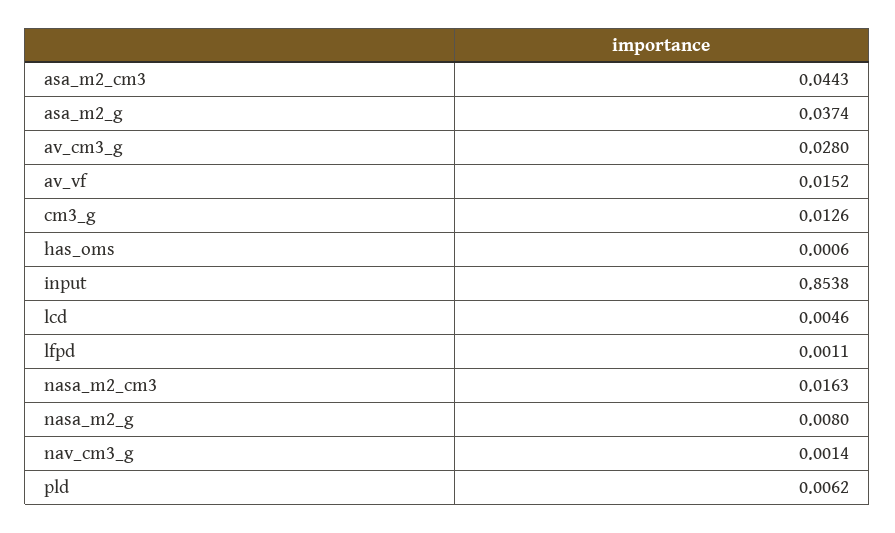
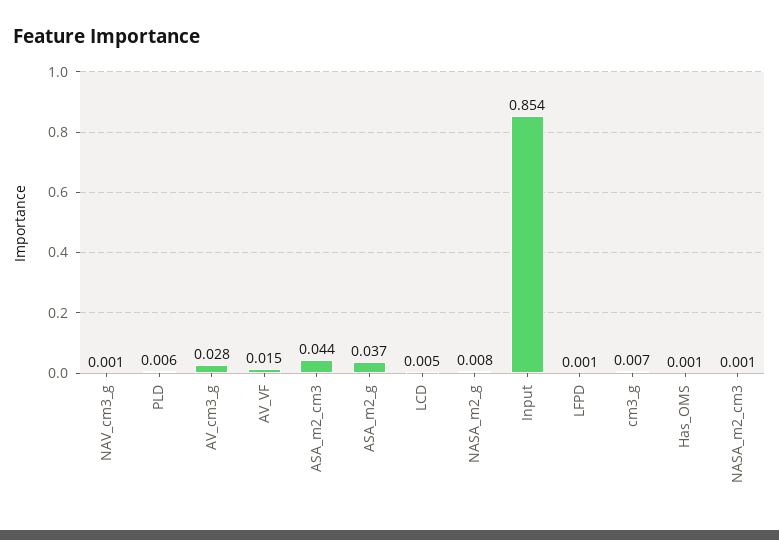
cm3_g: 0.0126 -> 0.007
nasa_m2_cm3: 0.0163 -> 0.001

